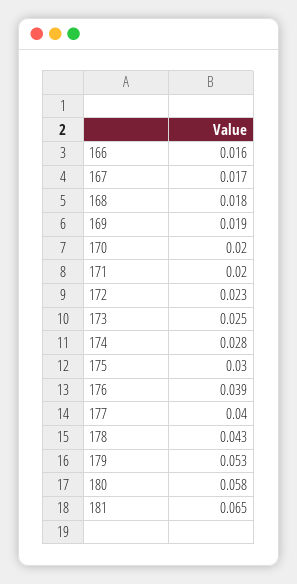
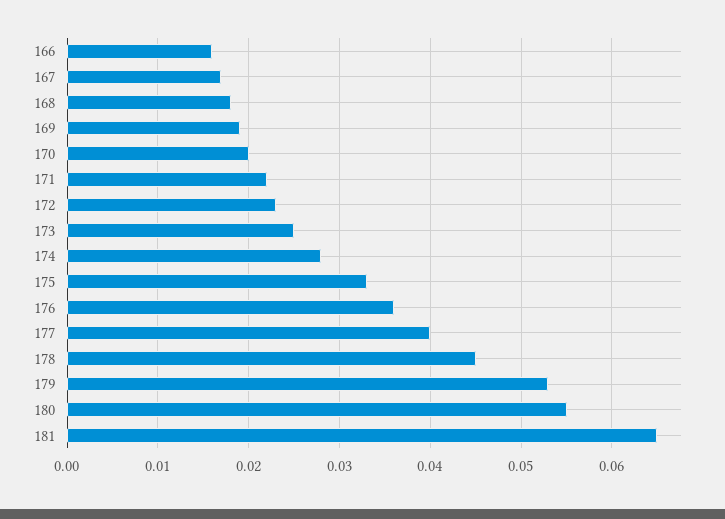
171: 0.02 -> 0.022
175: 0.03 -> 0.033
176: 0.039 -> 0.036
178: 0.043 -> 0.045
180: 0.058 -> 0.055

